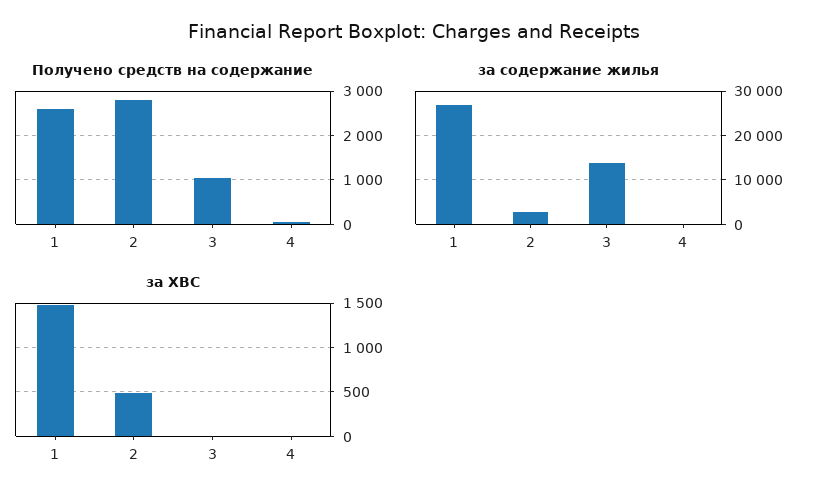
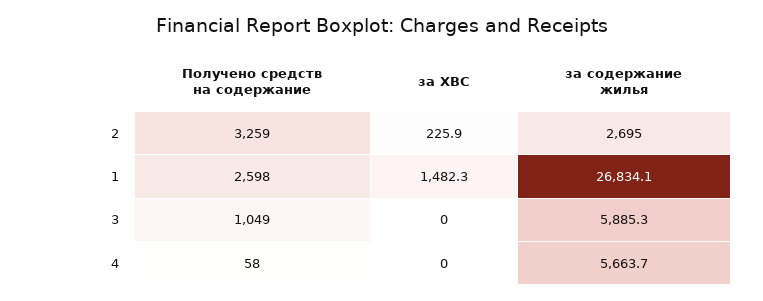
Получено средств на содержание, 2: 2800 -> 3259
за содержание жилья, 3: 14000 -> 5885.3
за содержание жилья, 4: 0 -> 5663.7
за ХВС, 2: 500 -> 225.9

